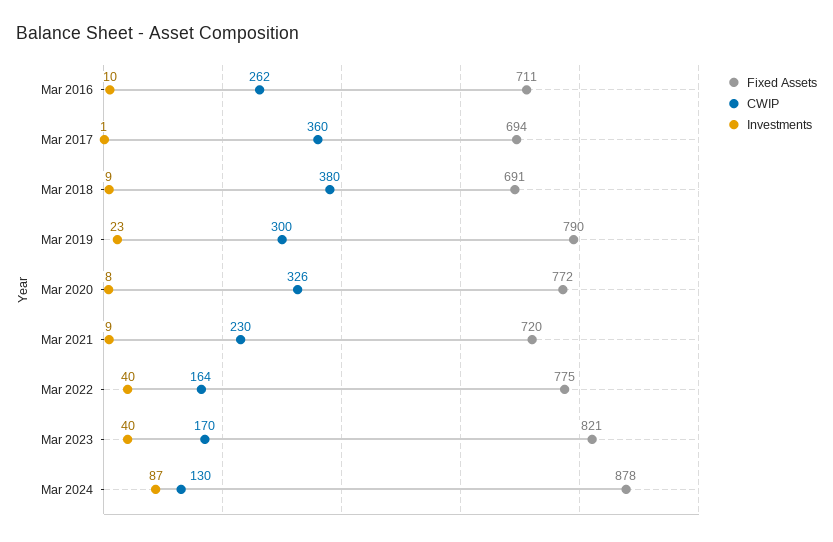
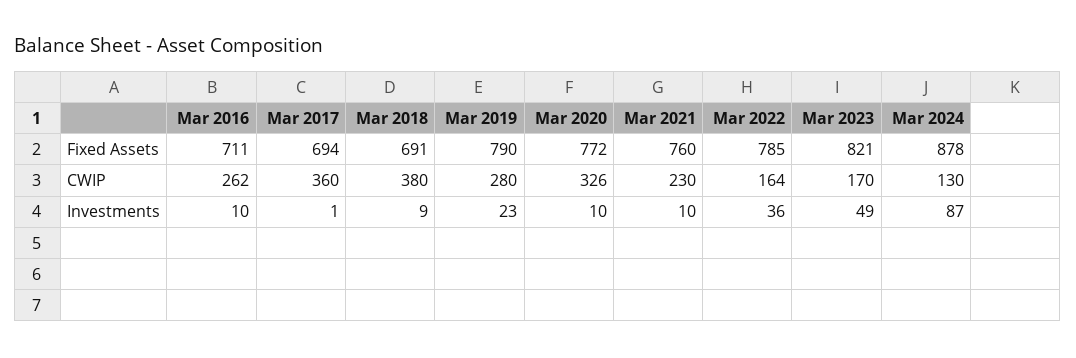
CWIP, Mar 2019: 300 -> 280
Investments, Mar 2020: 8 -> 10
Fixed Assets, Mar 2021: 720 -> 760
Investments, Mar 2021: 9 -> 10
Fixed Assets, Mar 2022: 775 -> 785
Investments, Mar 2022: 40 -> 36
Investments, Mar 2023: 40 -> 49

